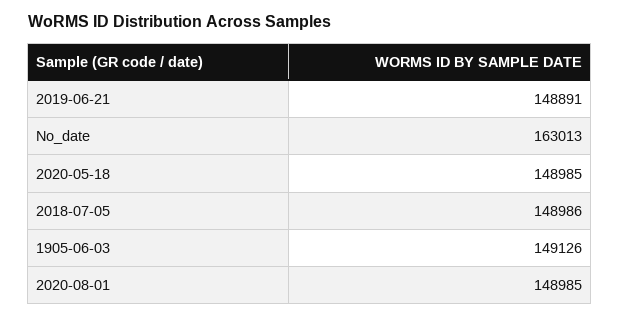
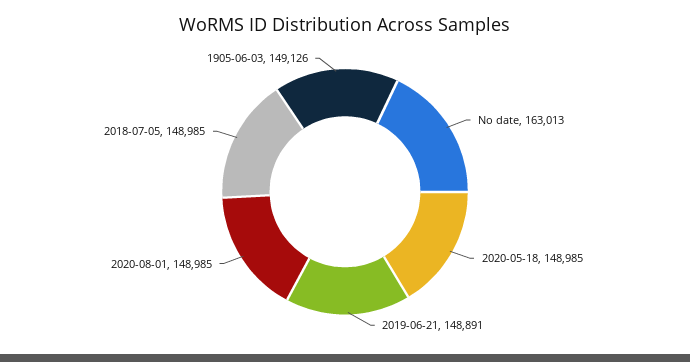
2018-07-05: 148986 -> 148985

